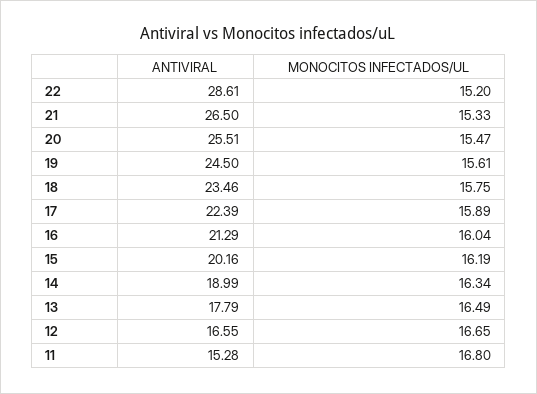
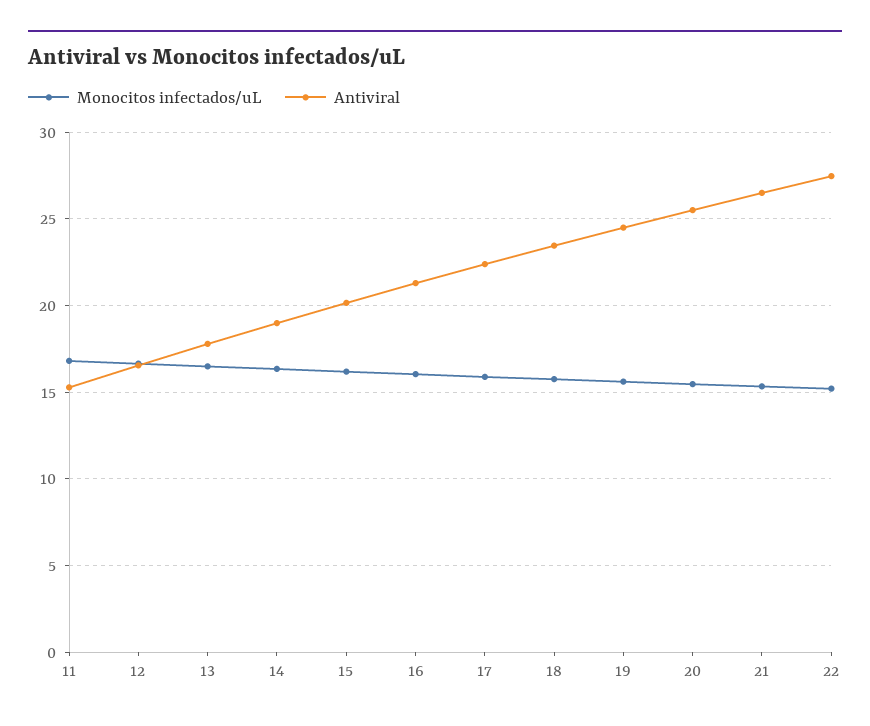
ANTIVIRAL, 22: 28.61 -> 27.5

